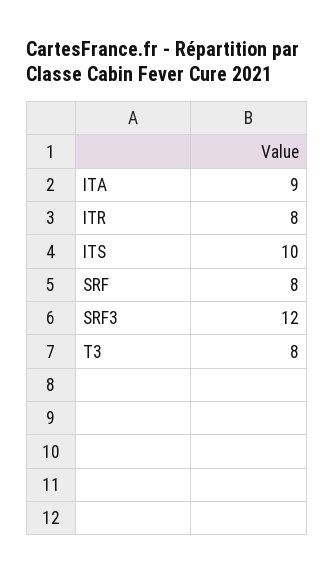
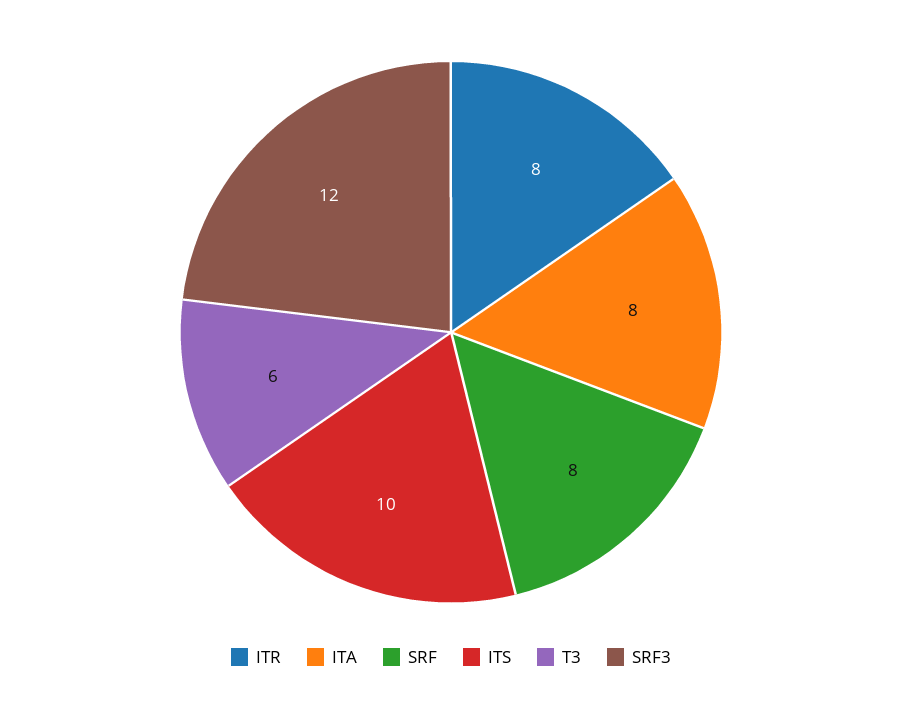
ITA: 9 -> 8
T3: 8 -> 6

